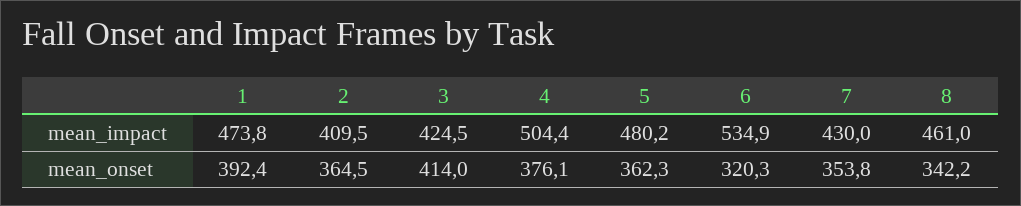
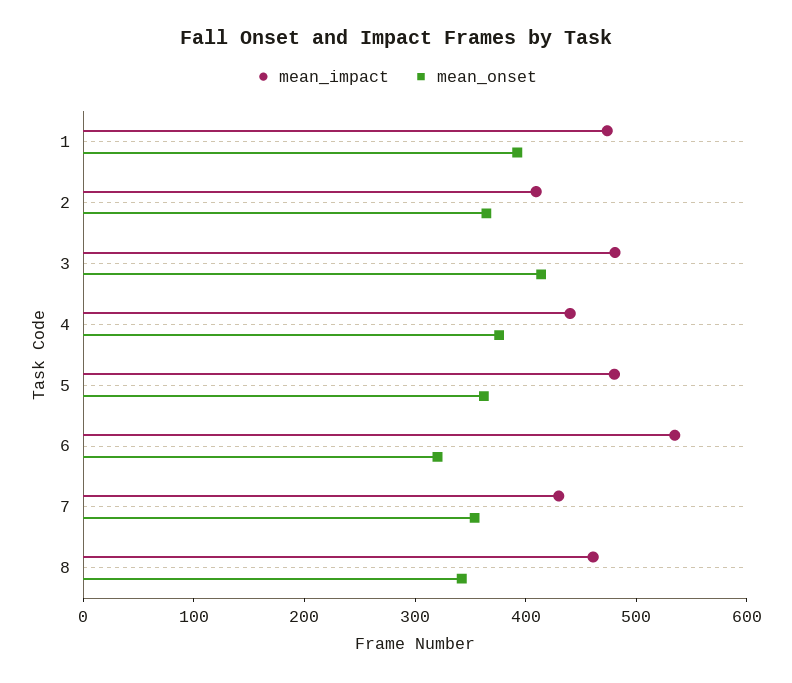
mean_impact, 3: 424.5 -> 480
mean_impact, 4: 504.4 -> 440

